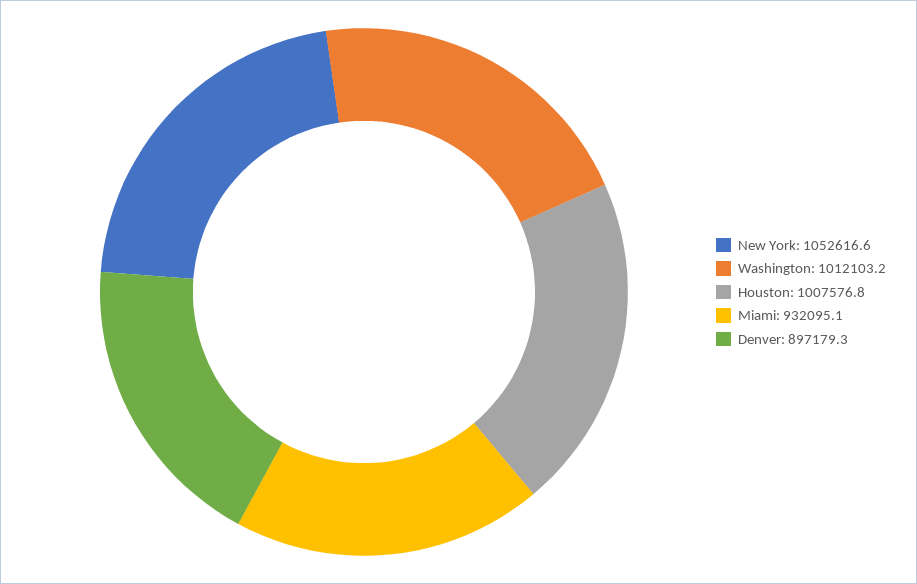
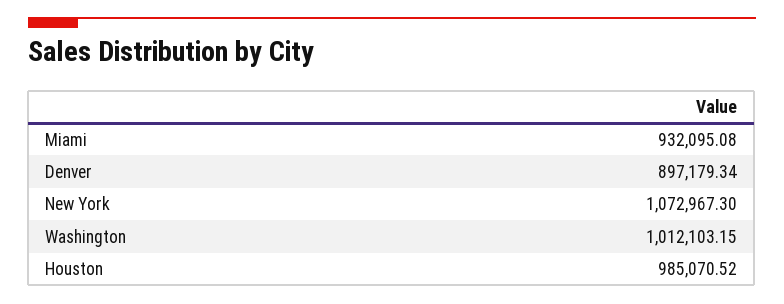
New York: 1052616.6 -> 1072967.3
Houston: 1007576.8 -> 985070.52

